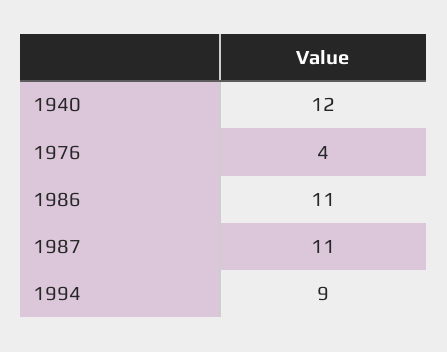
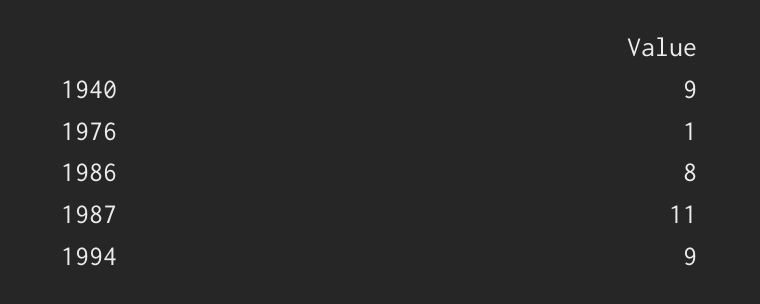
1940: 12 -> 9
1976: 4 -> 1
1986: 11 -> 8

